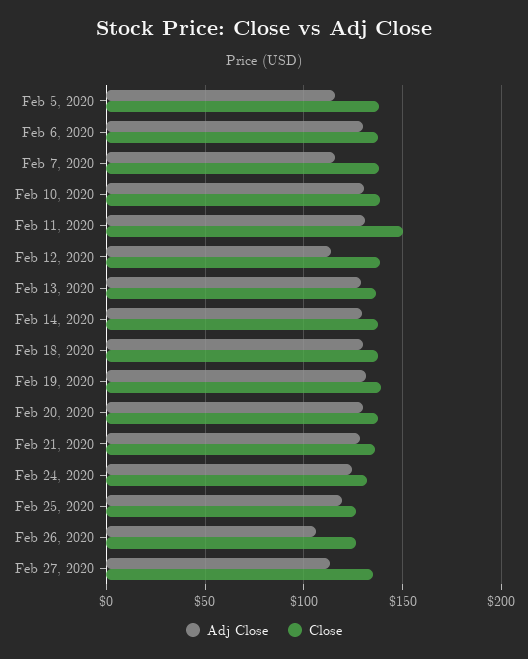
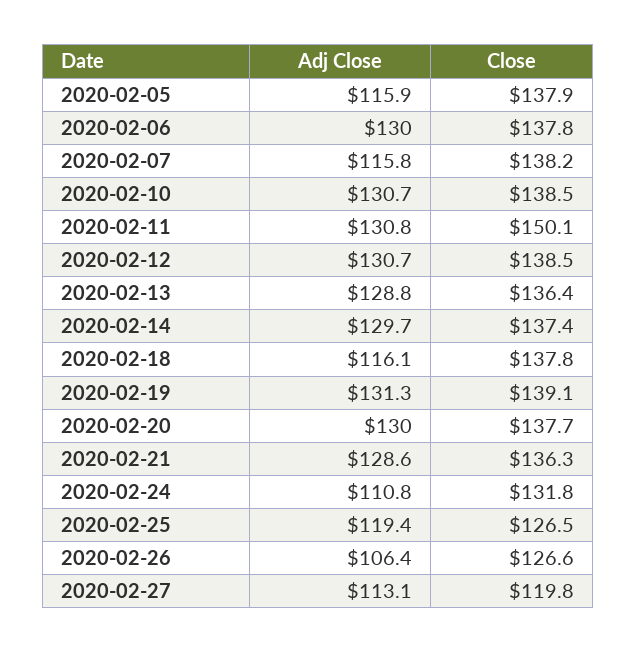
Adj Close, Feb 12, 2020: 115 -> 130.7
Adj Close, Feb 18, 2020: 130 -> 116.1
Adj Close, Feb 24, 2020: 125 -> 110.8
Close, Feb 27, 2020: 135 -> 119.8

